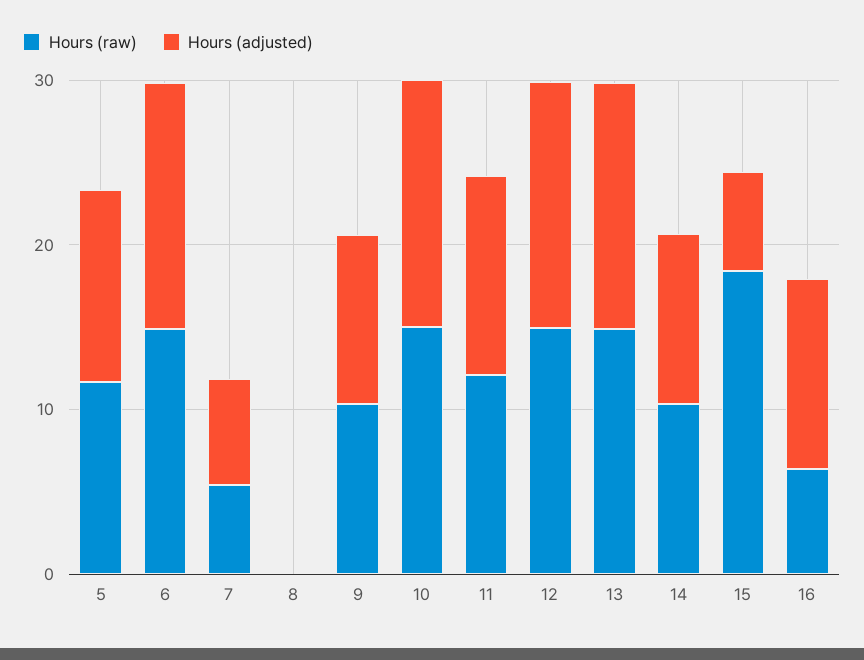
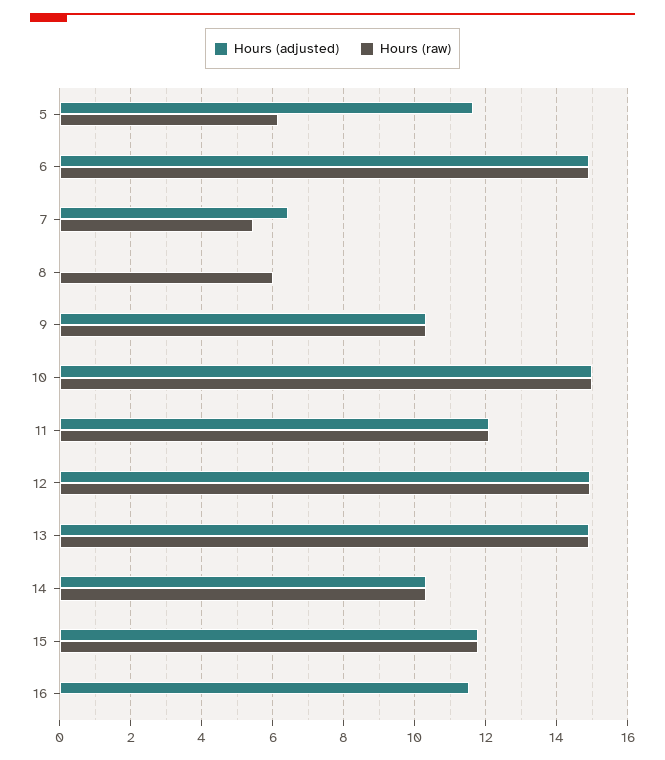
Hours (raw), 5: 12 -> 6.2
Hours (raw), 8: 0 -> 6
Hours (raw), 15: 18 -> 11.8
Hours (adjusted), 15: 6 -> 11.8
Hours (raw), 16: 6 -> 0

